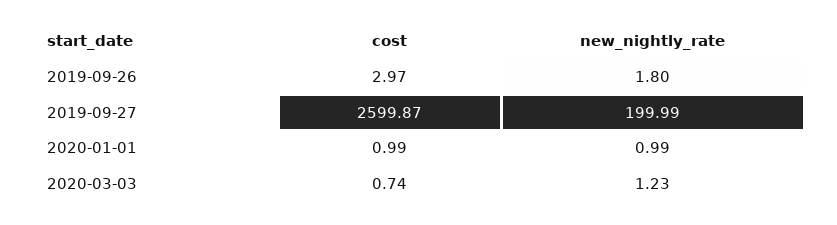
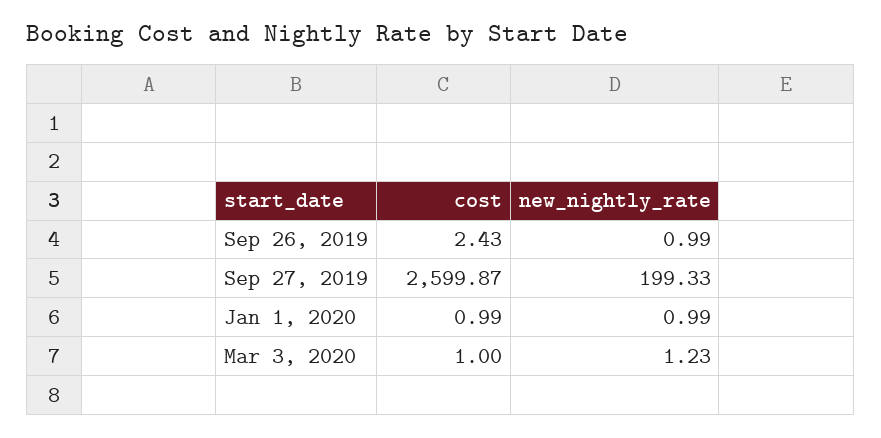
cost, 2019-09-26: 2.97 -> 2.43
new_nightly_rate, 2019-09-26: 1.8 -> 0.99
new_nightly_rate, 2019-09-27: 199.99 -> 199.33
cost, 2020-03-03: 0.74 -> 1

